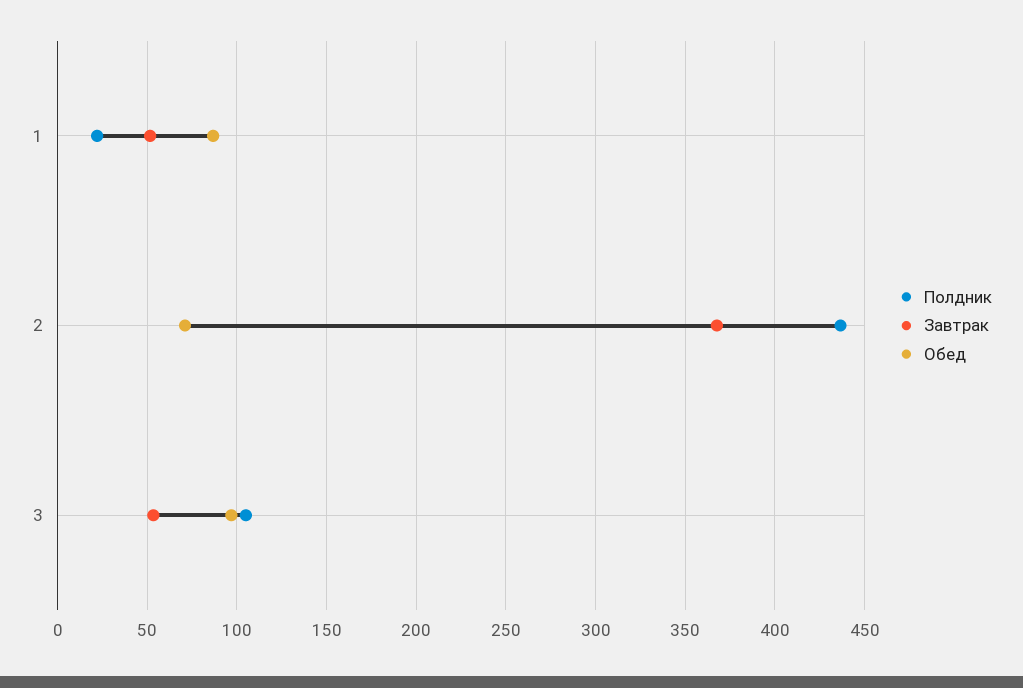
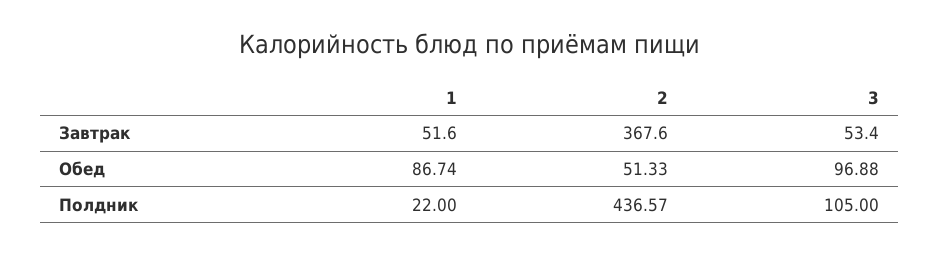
Обед, 2: 70 -> 51.33

